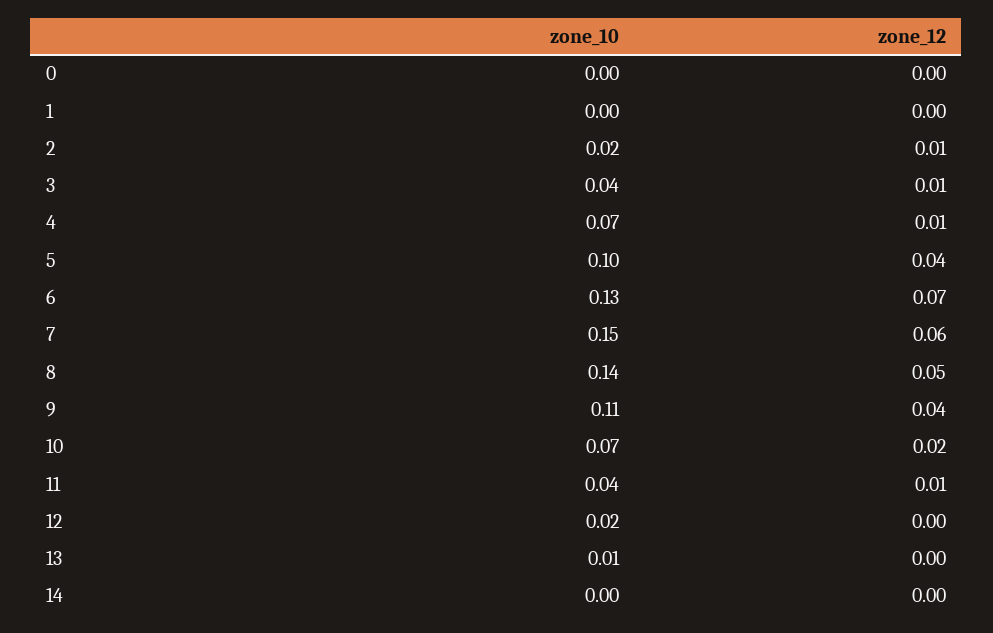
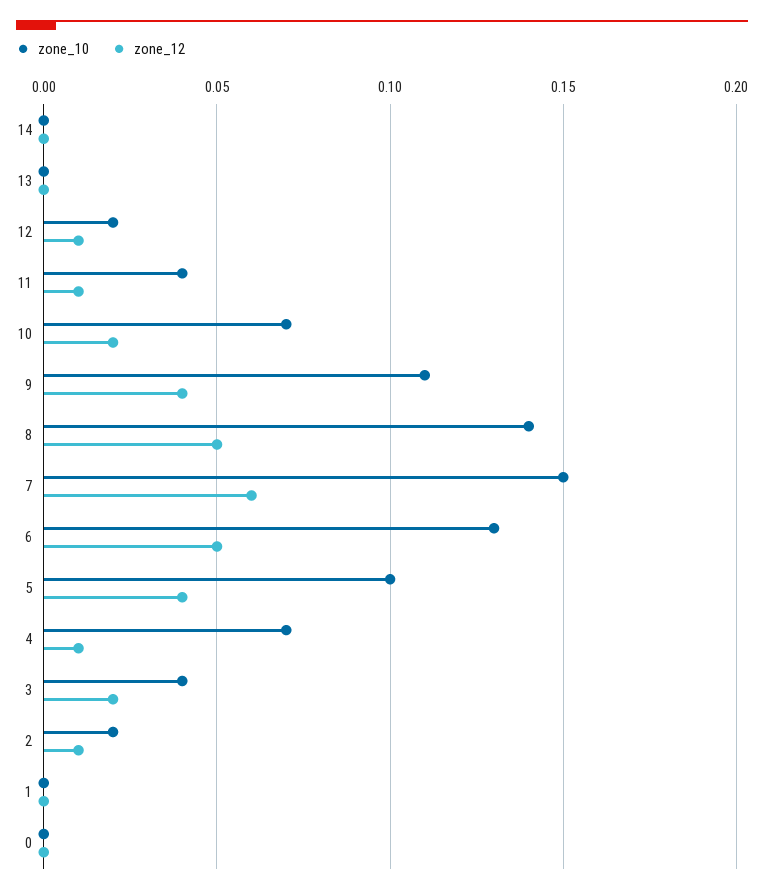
zone_12, 3: 0.01 -> 0.02
zone_12, 6: 0.07 -> 0.05
zone_12, 12: 0 -> 0.01
zone_10, 13: 0.01 -> 0

